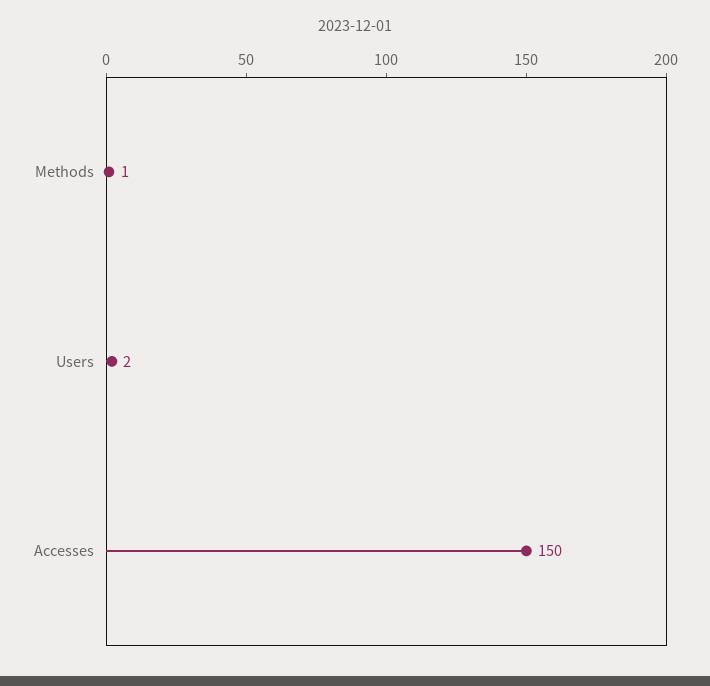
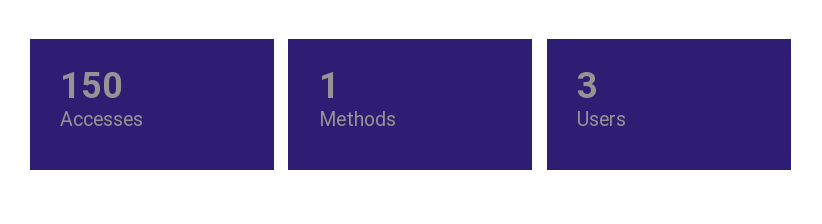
Users: 2 -> 3

